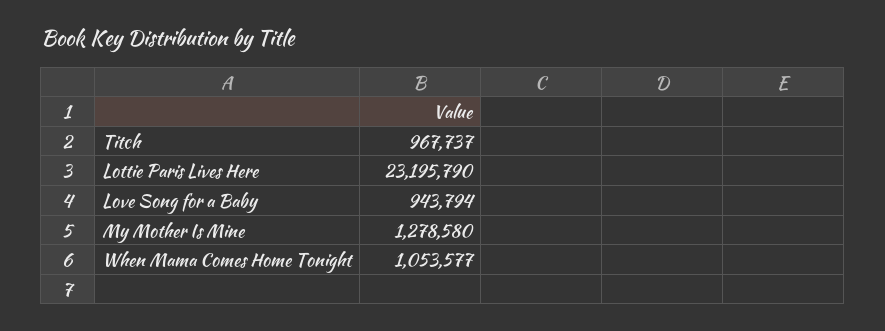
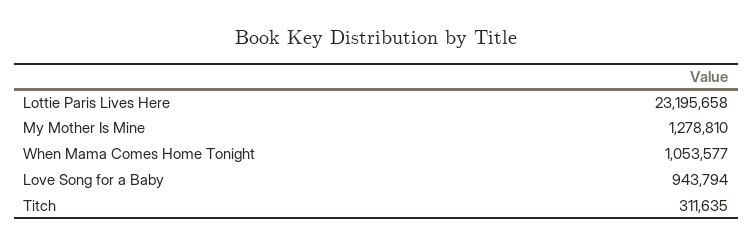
Titch: 967737 -> 311635
Lottie Paris Lives Here: 23195790 -> 23195658
My Mother Is Mine: 1278580 -> 1278810

